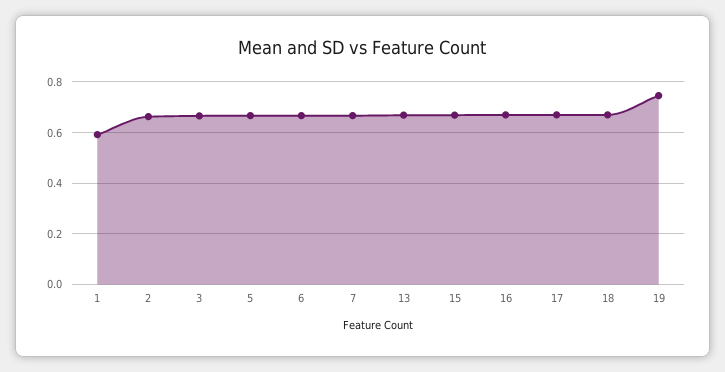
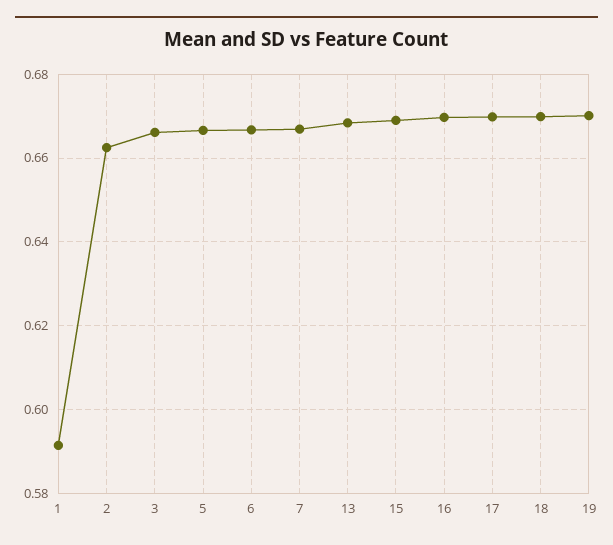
19: 0.75 -> 0.67

